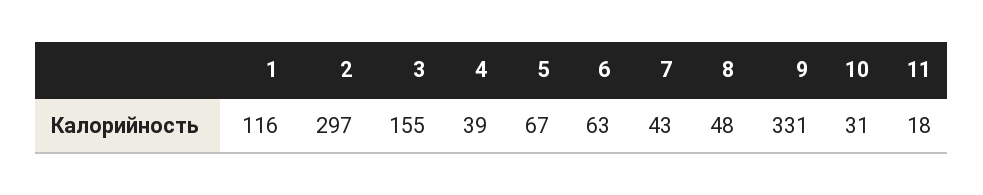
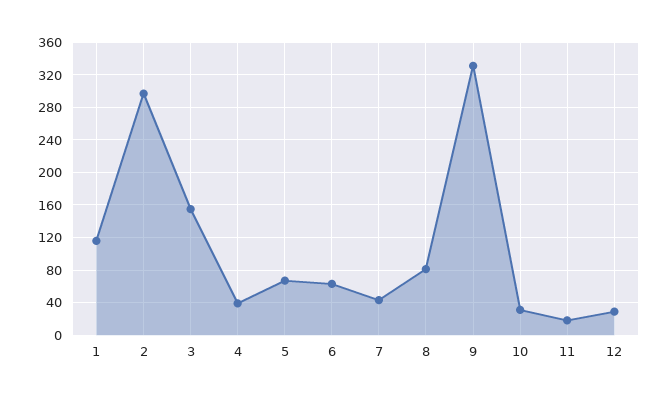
8: 48 -> 80
12: none -> 30

